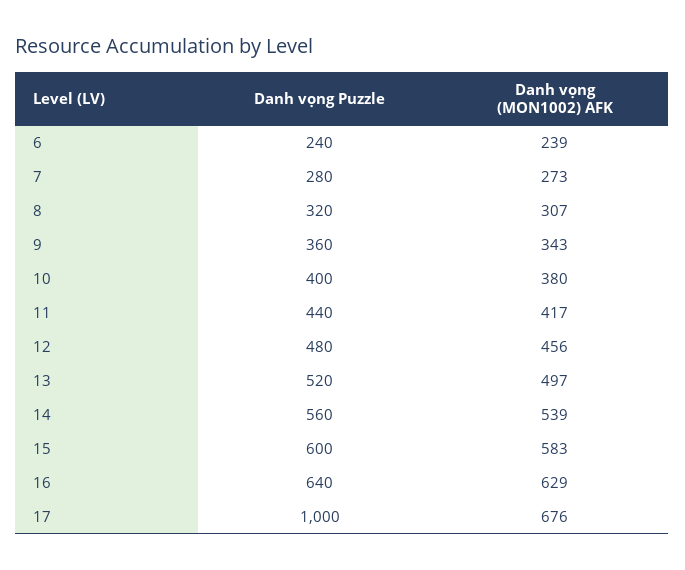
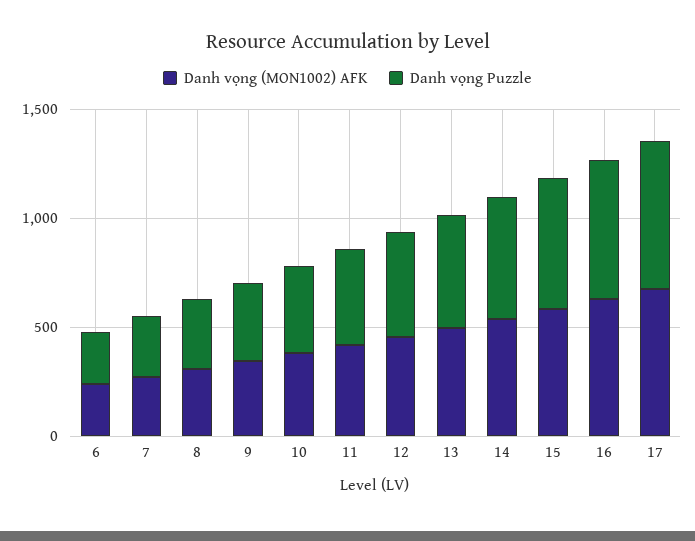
Danh vọng Puzzle, 17: 1000 -> 700

